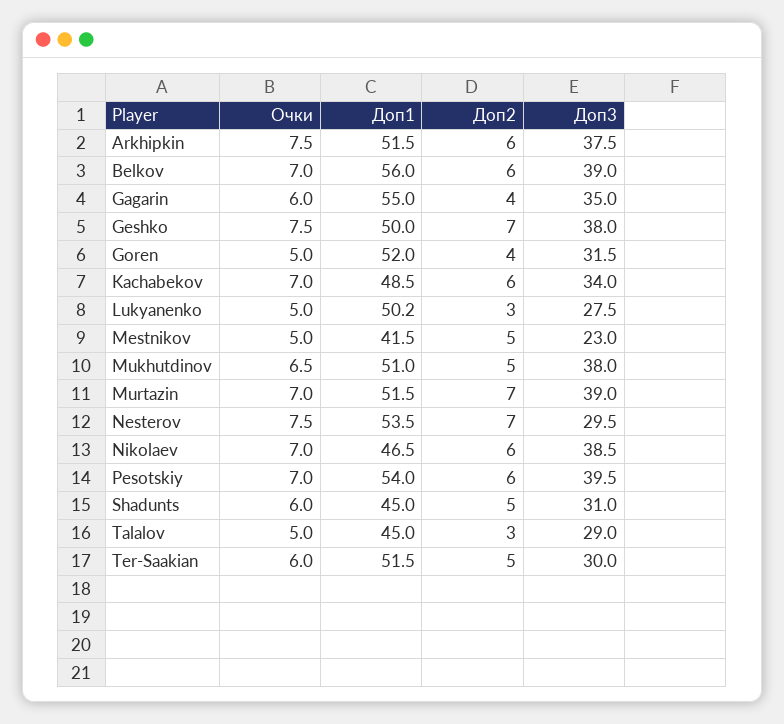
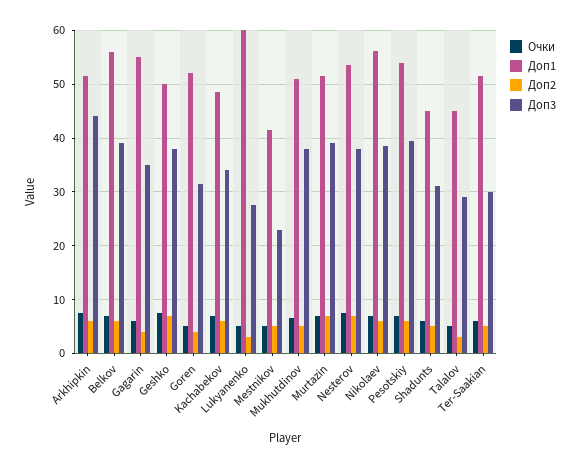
Доп3, Arkhipkin: 37.5 -> 44
Доп1, Lukyanenko: 50.2 -> 60
Доп3, Nesterov: 29.5 -> 38
Доп1, Nikolaev: 46.5 -> 56

